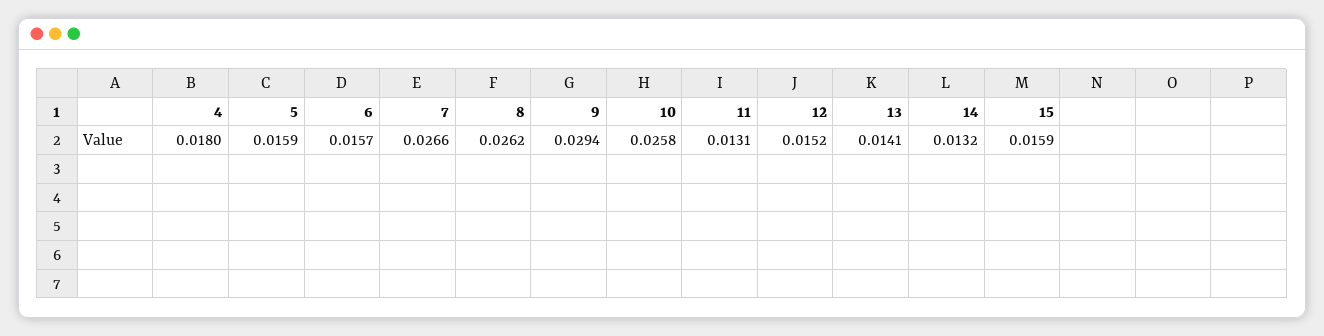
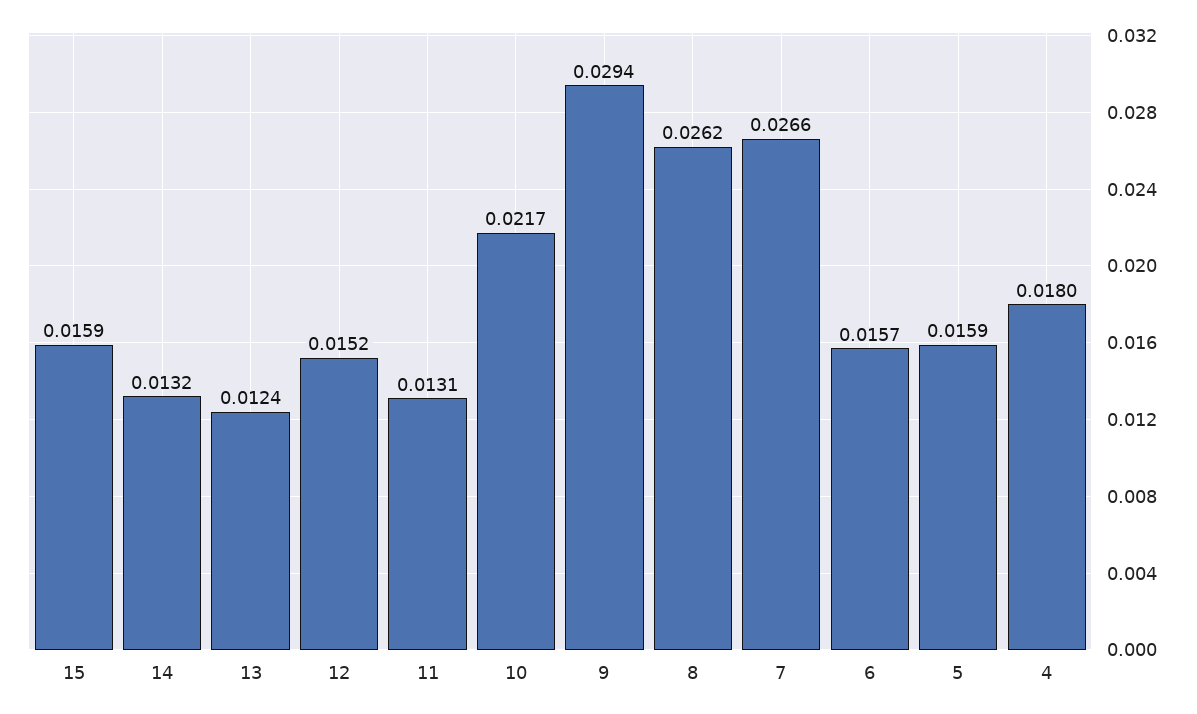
10: 0.0258 -> 0.0217
13: 0.0141 -> 0.0124

